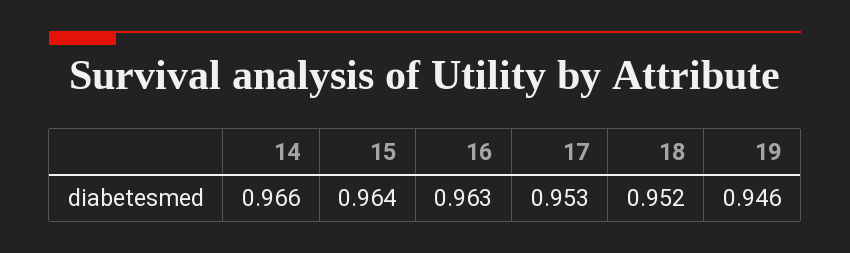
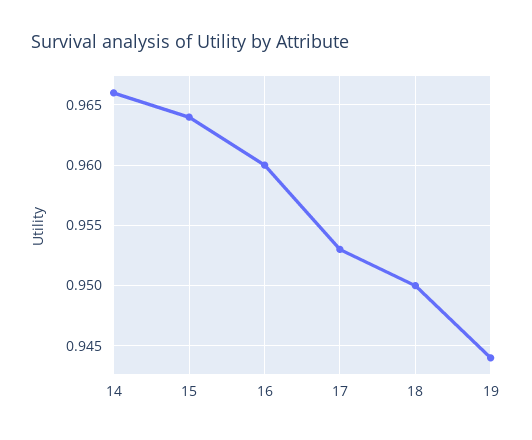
16: 0.963 -> 0.96
18: 0.952 -> 0.95
19: 0.946 -> 0.944

